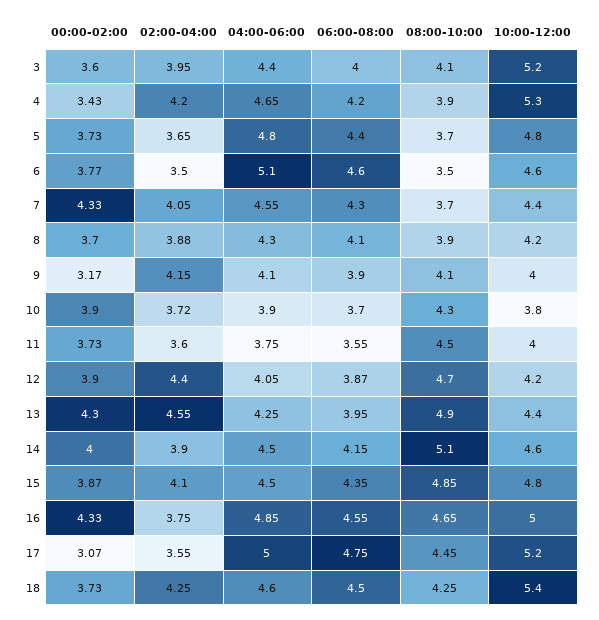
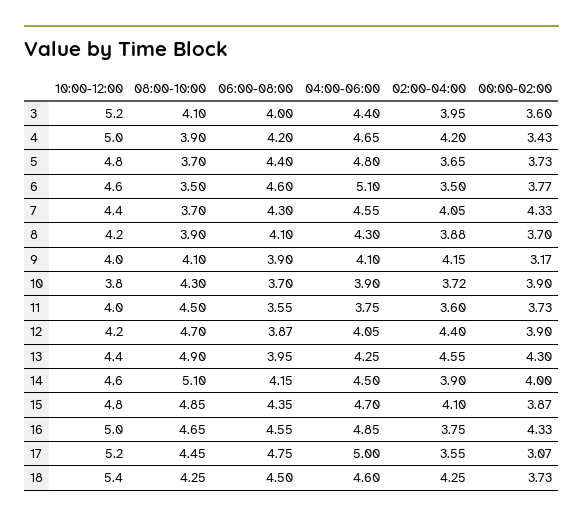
10:00-12:00, 4: 5.3 -> 5
04:00-06:00, 15: 4.5 -> 4.7

